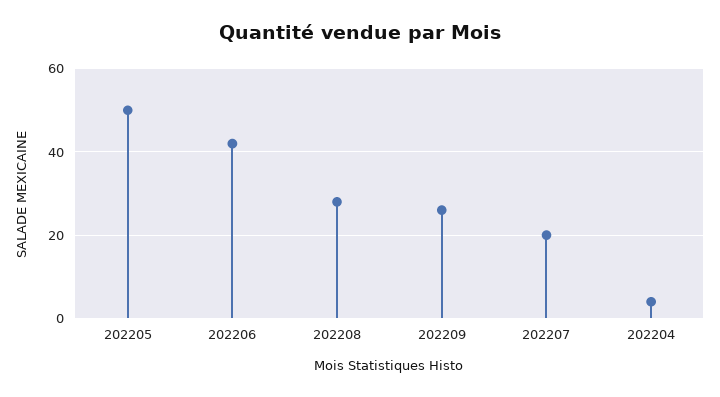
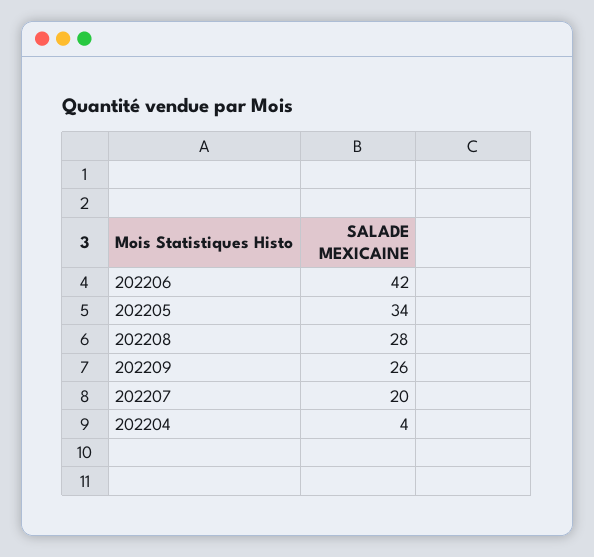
202205: 50 -> 34

